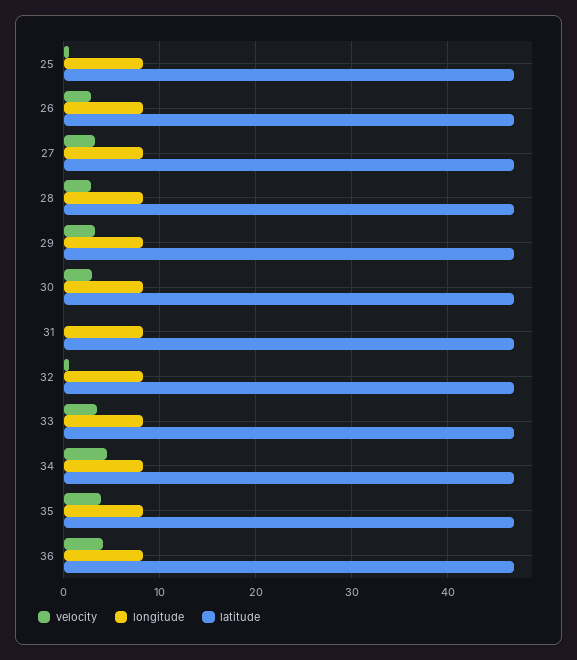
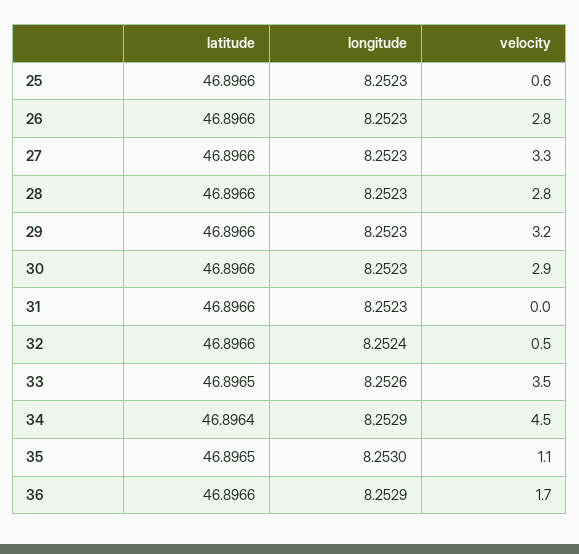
velocity, 35: 4 -> 1.1
velocity, 36: 4 -> 1.7

